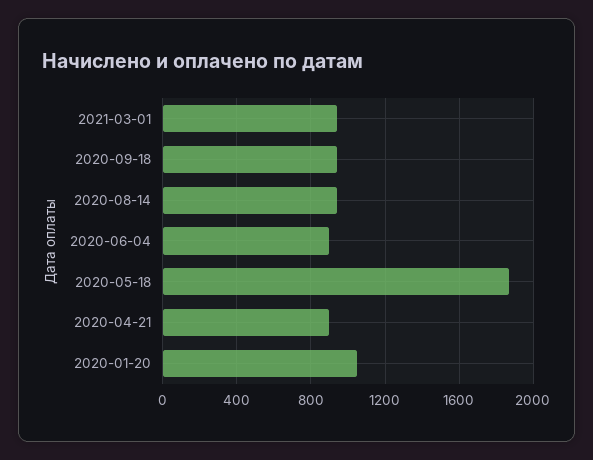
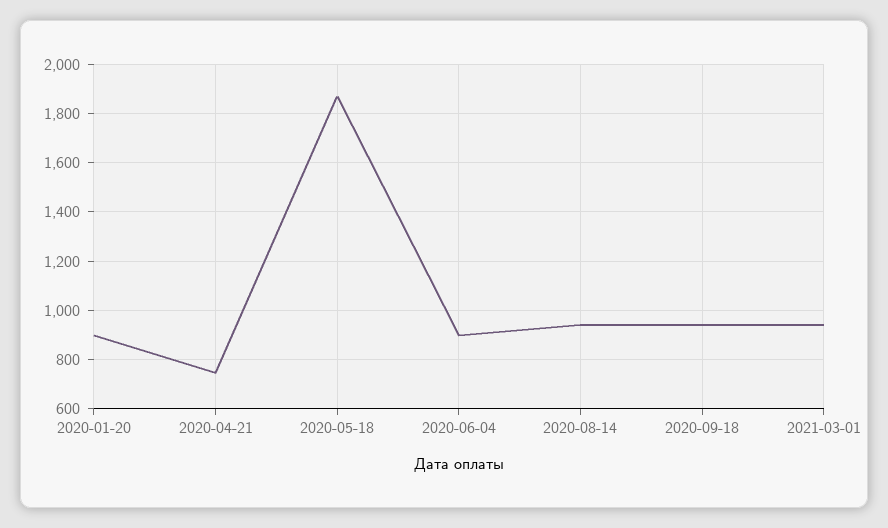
2020-04-21: 900 -> 750
2020-01-20: 1050 -> 900

